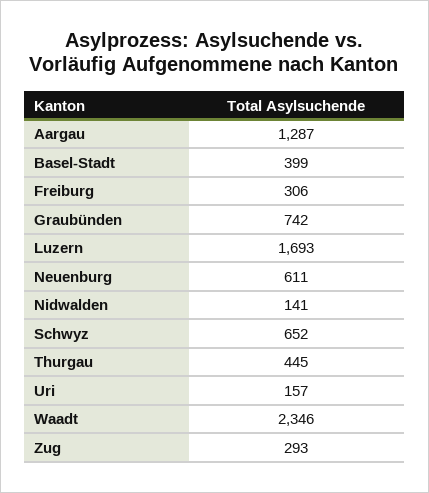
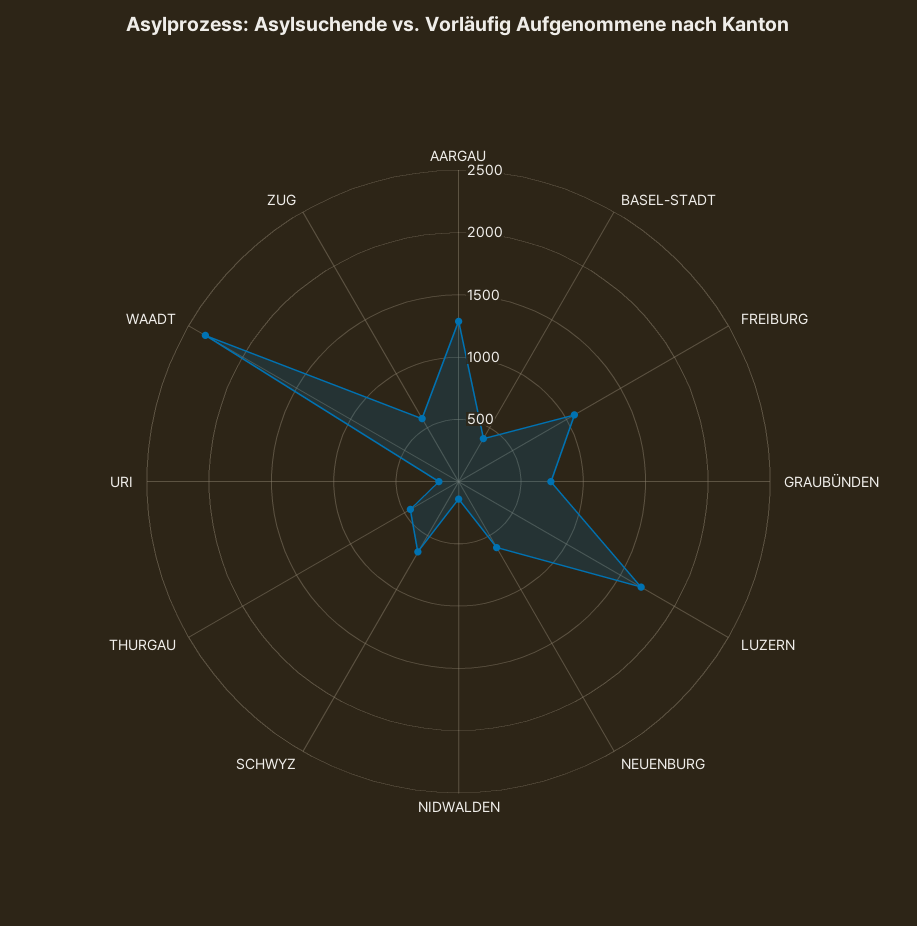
Freiburg: 306 -> 1100
Zug: 293 -> 600

